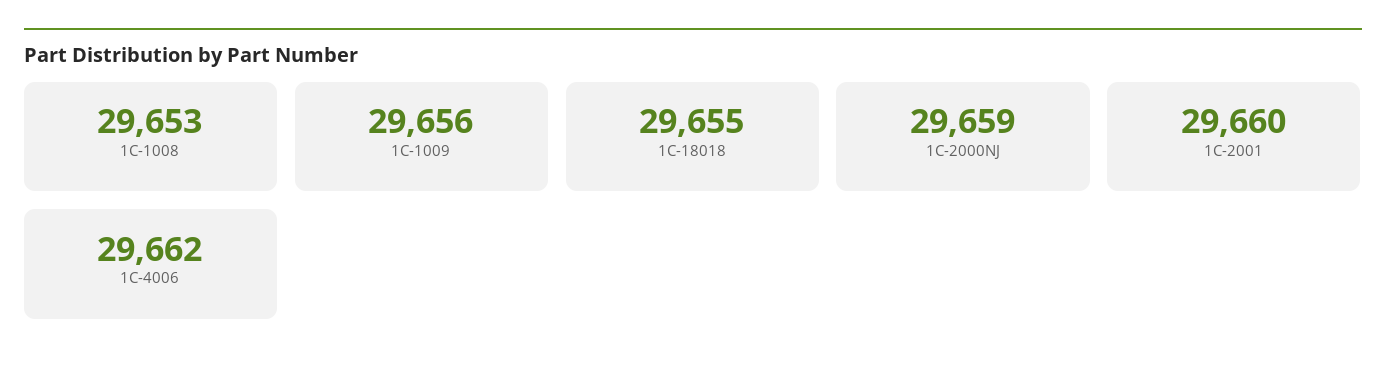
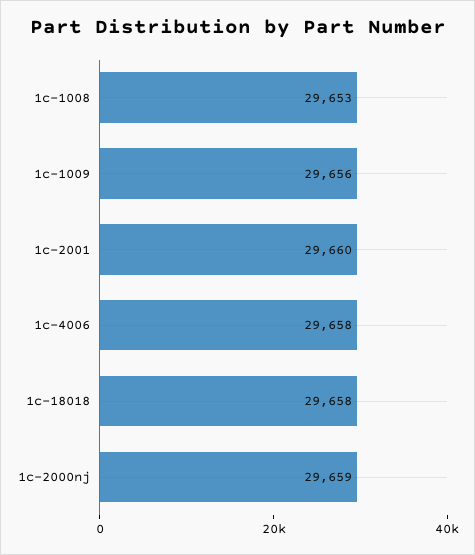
1C-18018: 29655 -> 29658
1C-4006: 29662 -> 29658

